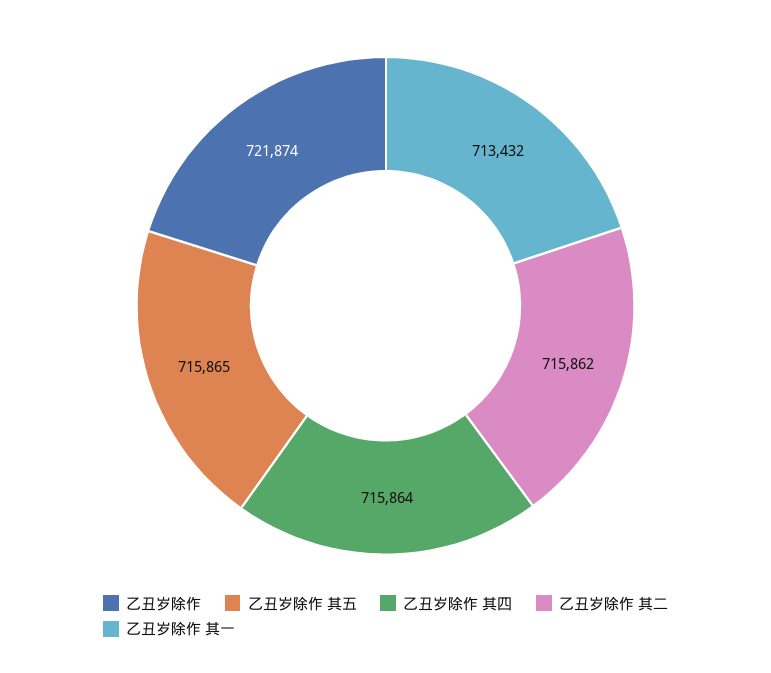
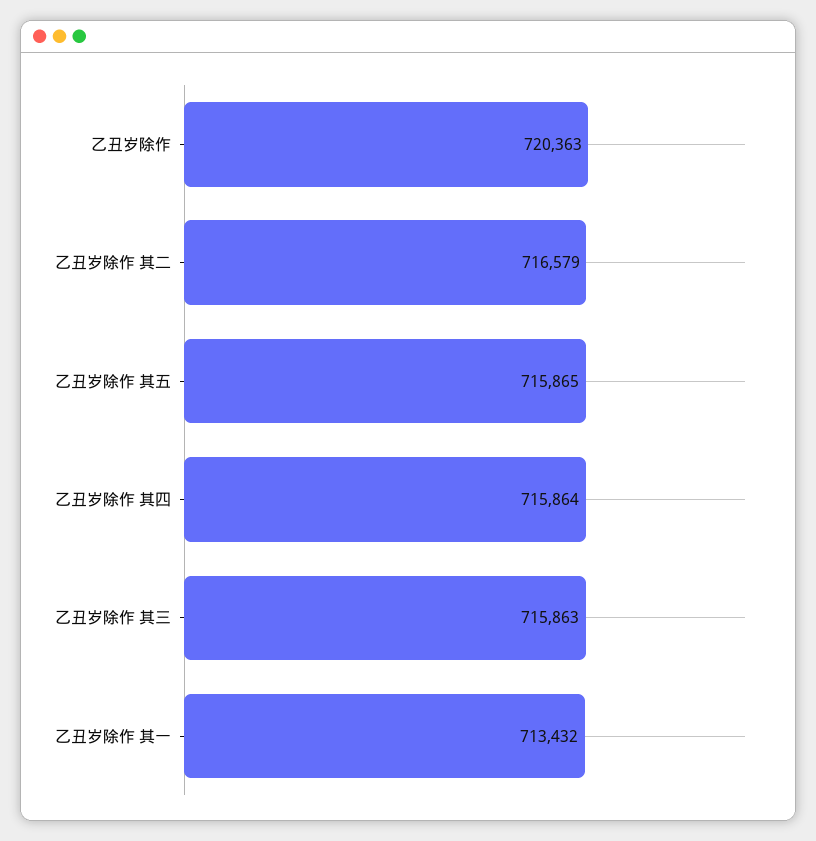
乙丑岁除作: 721874 -> 720363
乙丑岁除作 其二: 715862 -> 716579
乙丑岁除作 其三: none -> 715863

